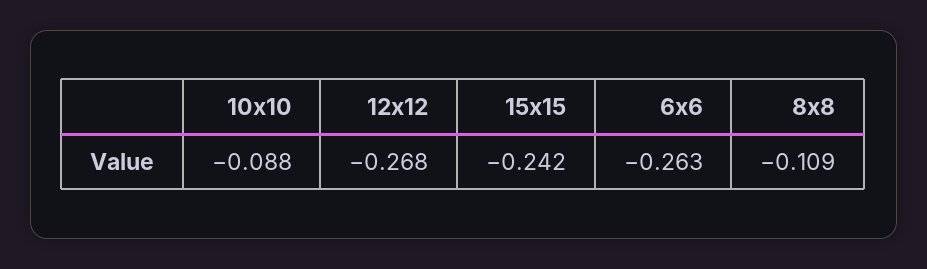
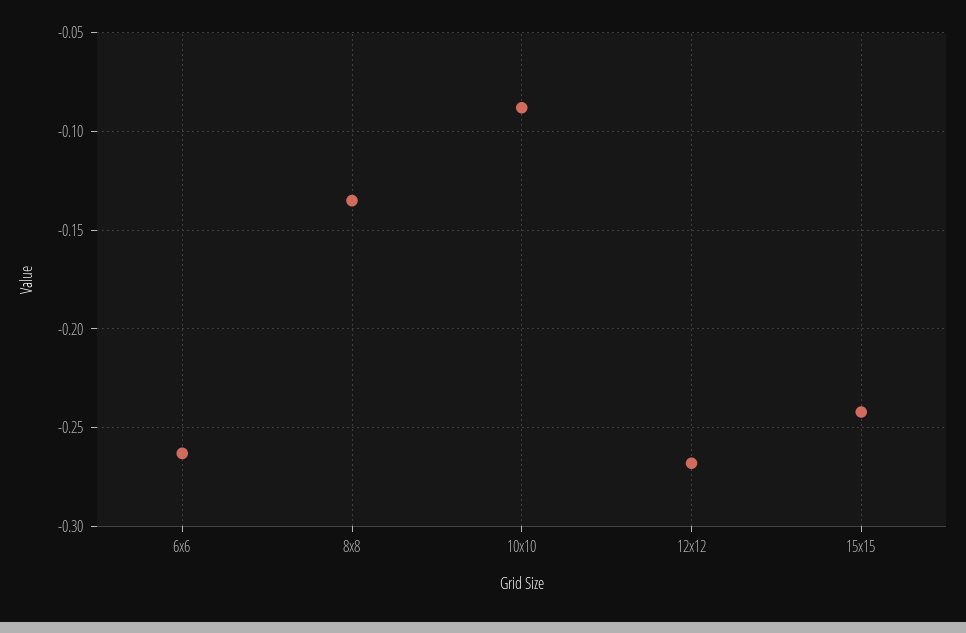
8x8: -0.109 -> -0.135

